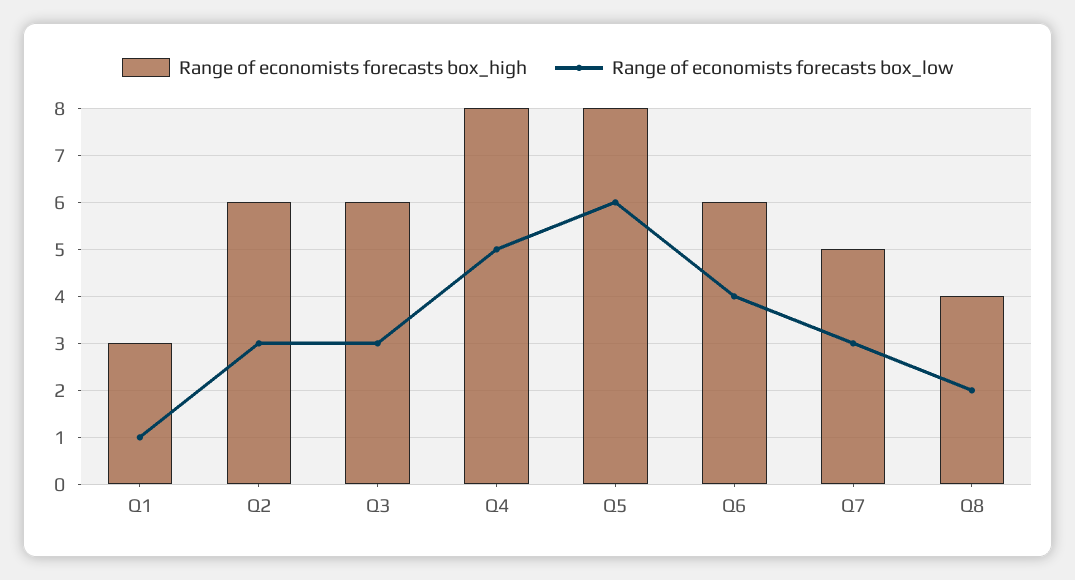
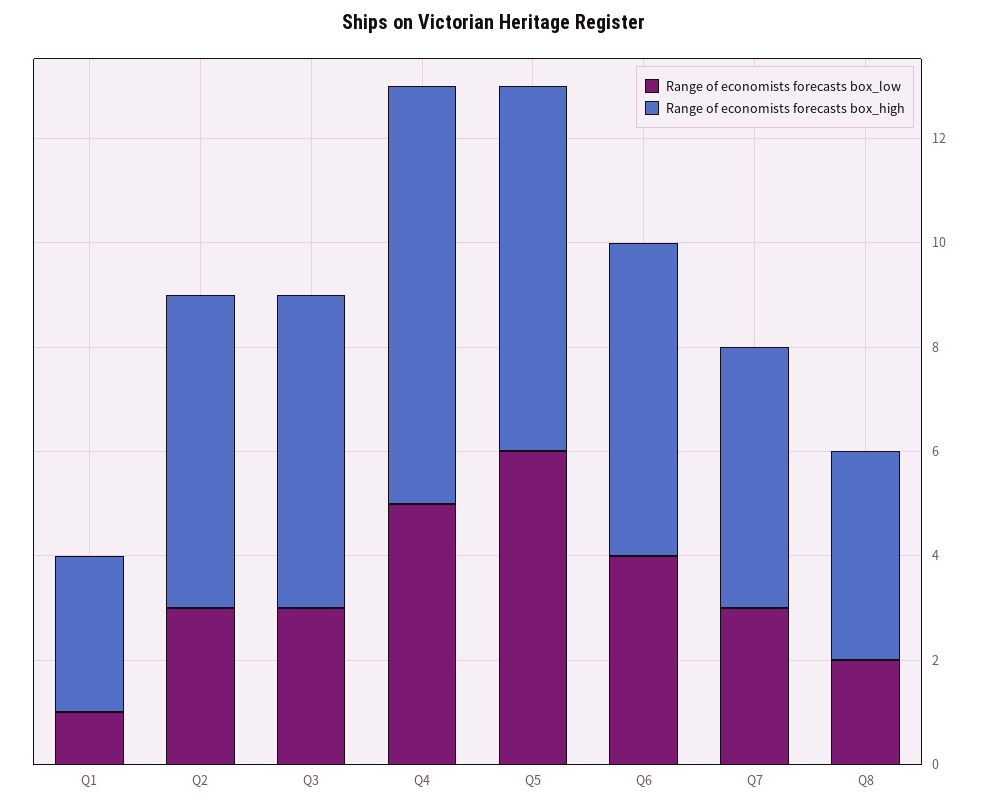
Range of economists forecasts box_high, Q5: 8 -> 7

